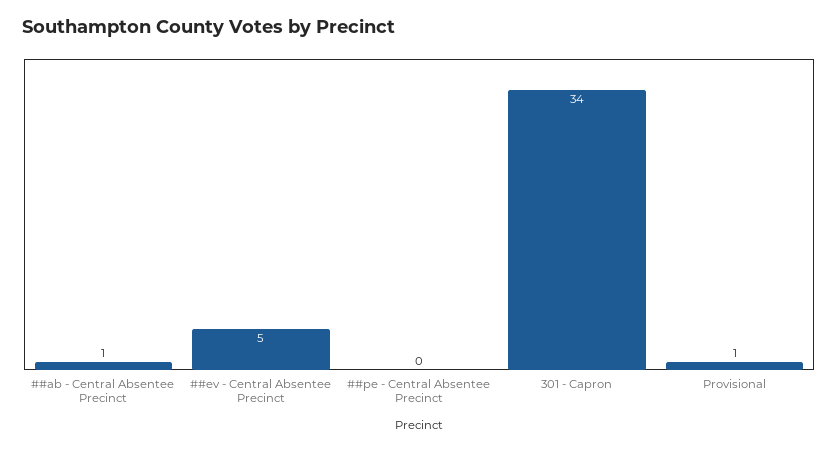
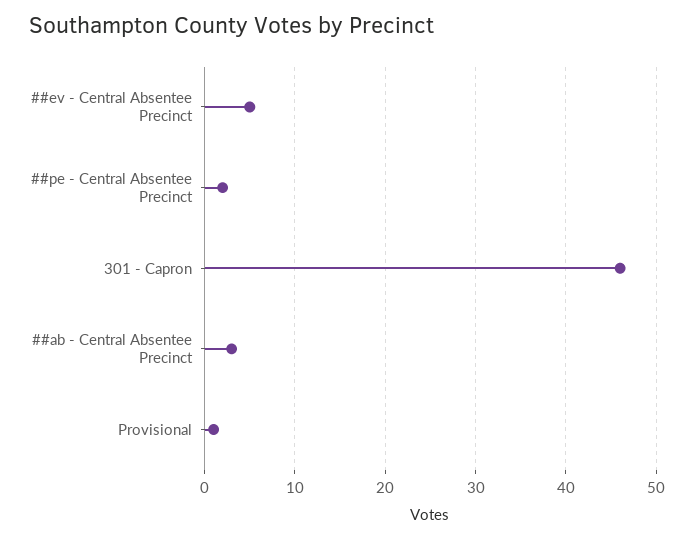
##ab - Central Absentee Precinct: 1 -> 3
##pe - Central Absentee Precinct: 0 -> 2
301 - Capron: 34 -> 46

